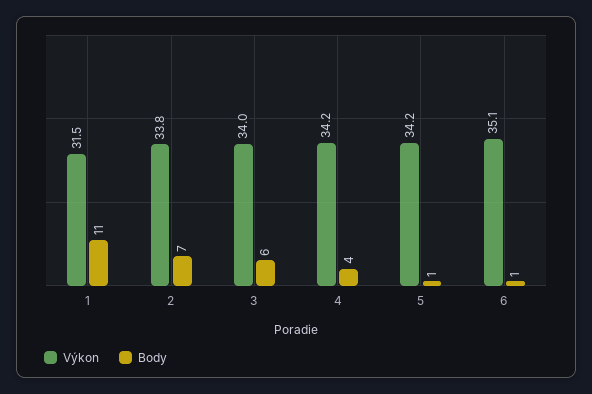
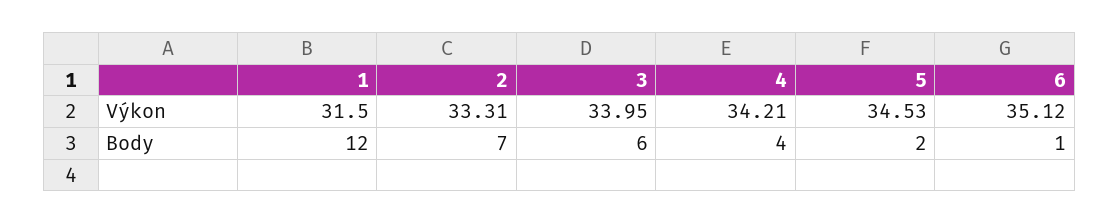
Body, 1: 11 -> 12
Výkon, 2: 33.8 -> 33.31
Výkon, 5: 34.2 -> 34.53
Body, 5: 1 -> 2

